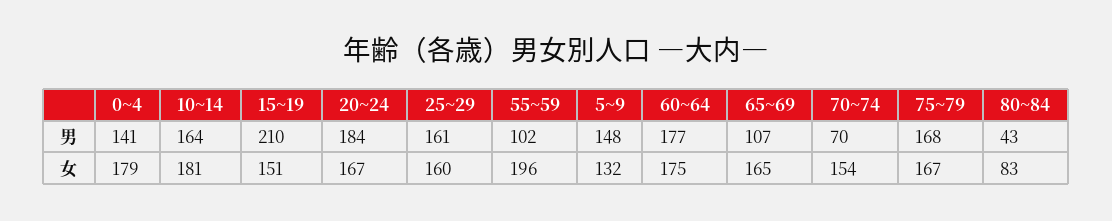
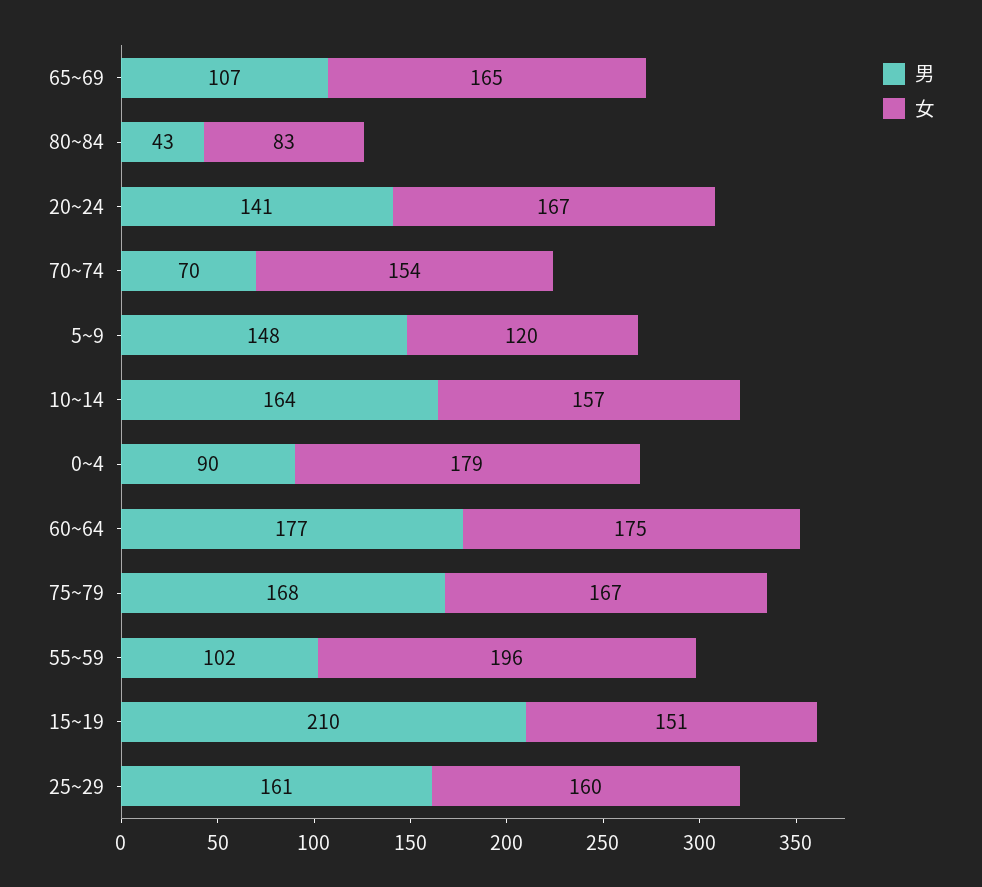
男, 0~4: 141 -> 90
男, 20~24: 184 -> 141
女, 10~14: 181 -> 157
女, 5~9: 132 -> 120

